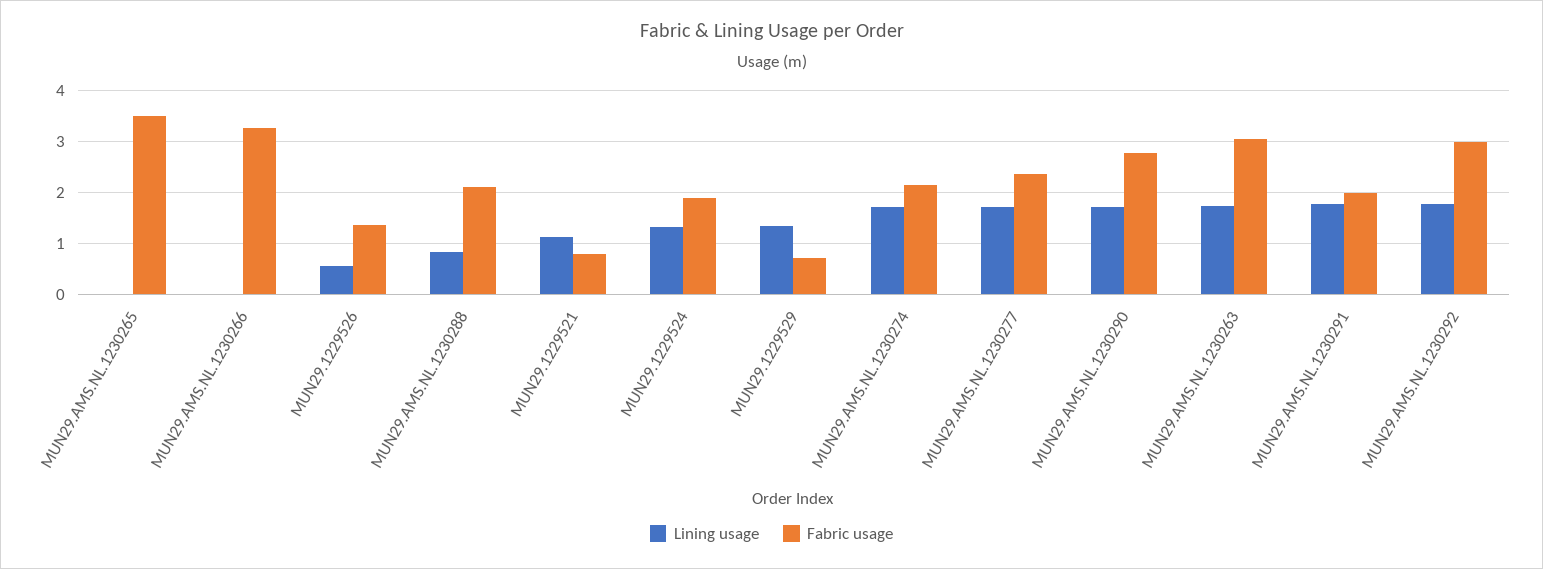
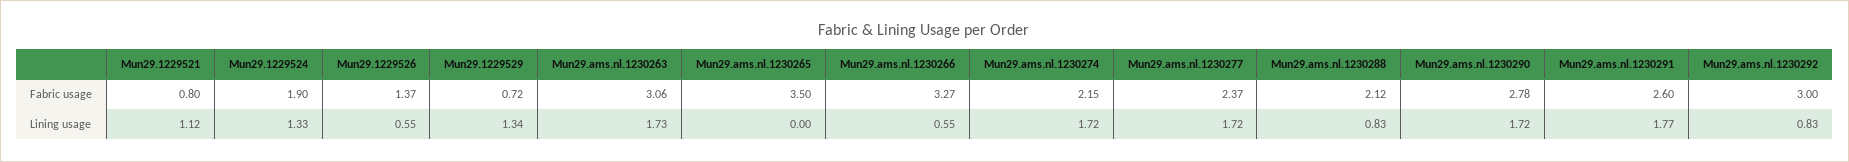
Lining usage, MUN29.AMS.NL.1230266: 0 -> 0.55
Fabric usage, MUN29.AMS.NL.1230291: 2 -> 2.6
Lining usage, MUN29.AMS.NL.1230292: 1.8 -> 0.83

